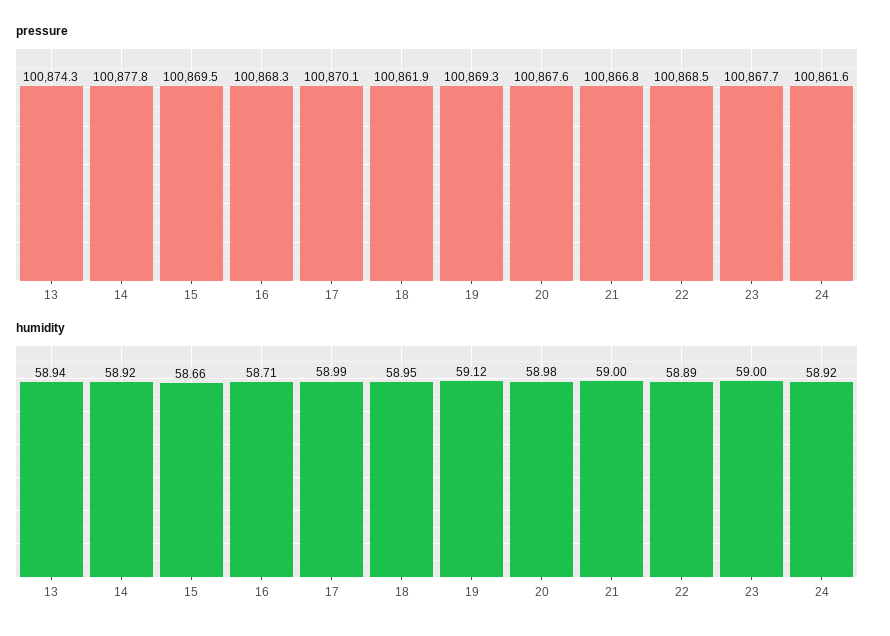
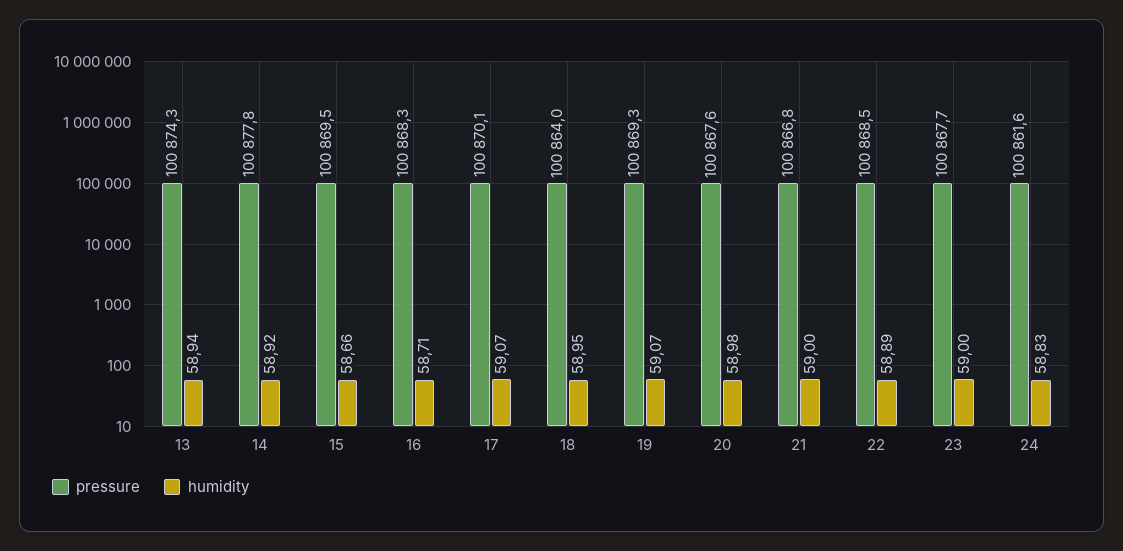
pressure, 18: 100861.9 -> 100864
humidity, 17: 58.99 -> 59.07
humidity, 19: 59.12 -> 59.07
humidity, 24: 58.92 -> 58.83

